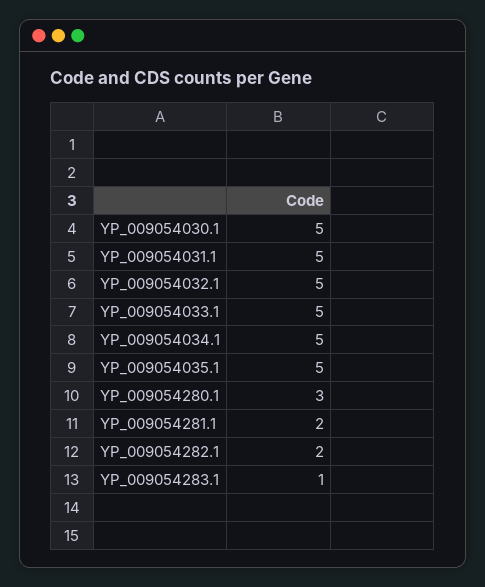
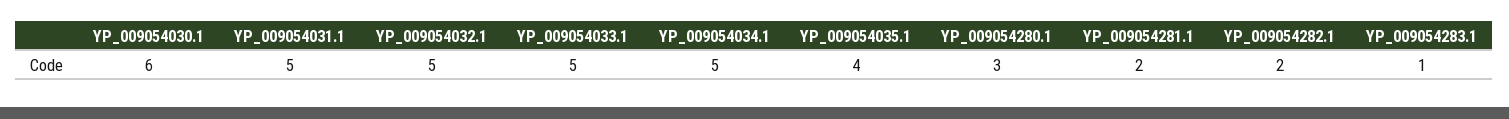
YP_009054030.1: 5 -> 6
YP_009054035.1: 5 -> 4

